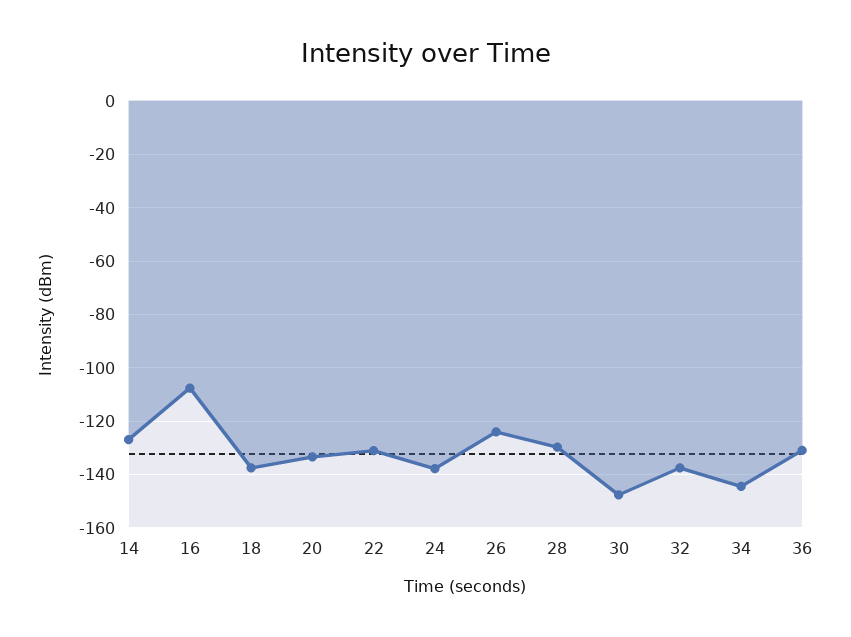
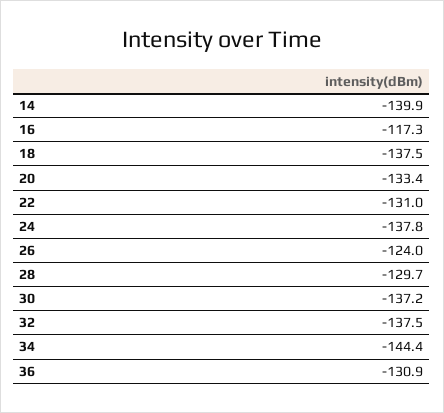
14: -127.5 -> -139.9
16: -107.5 -> -117.3
30: -147.5 -> -137.2

